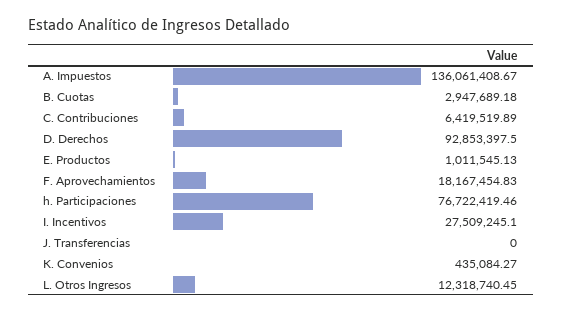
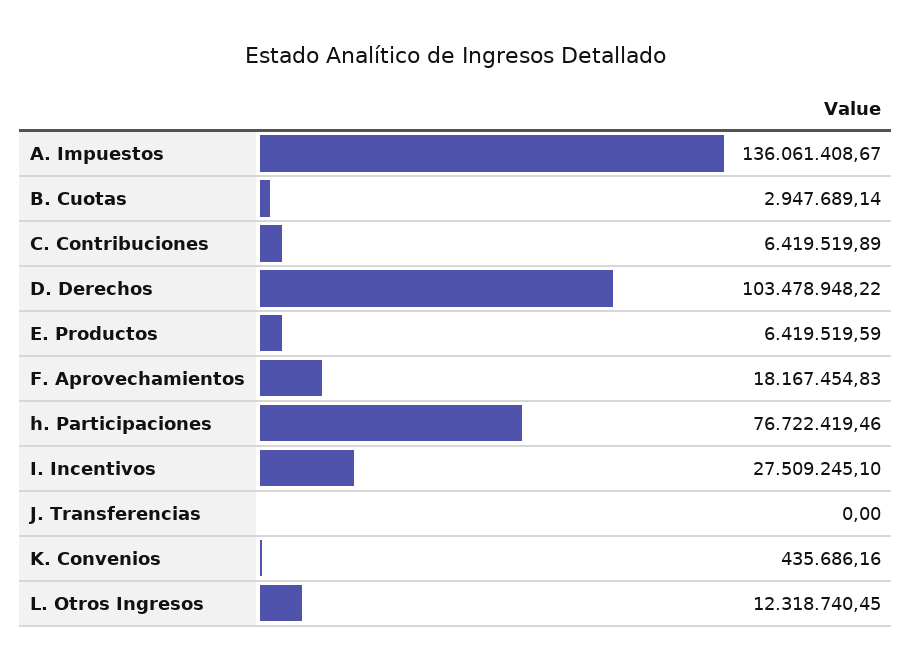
B. Cuotas: 2947689.18 -> 2947689.14
D. Derechos: 92853397.5 -> 103478948.22
E. Productos: 1011545.13 -> 6419519.59
K. Convenios: 435084.27 -> 435686.16

